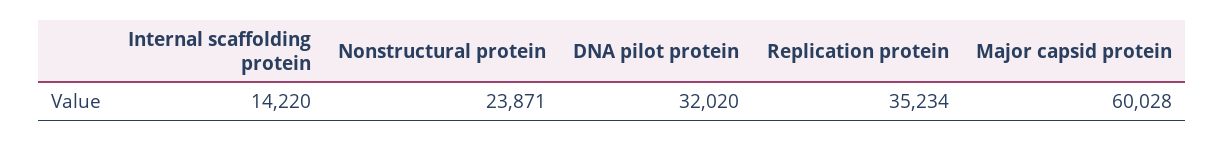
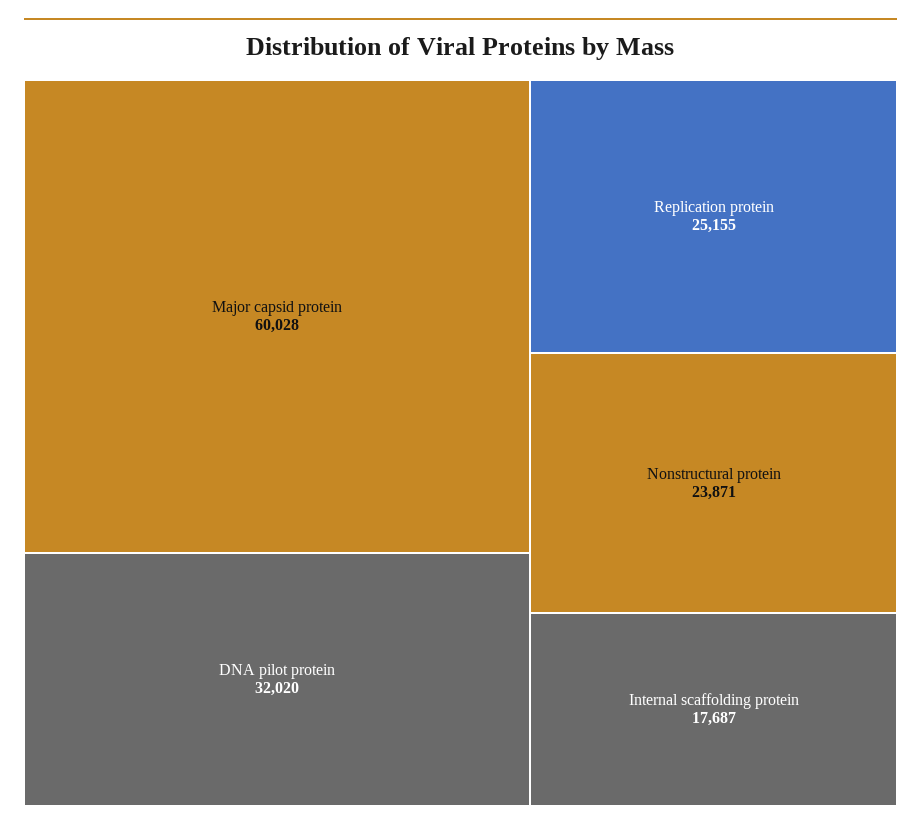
Internal scaffolding protein: 14220 -> 17687
Replication protein: 35234 -> 25155

